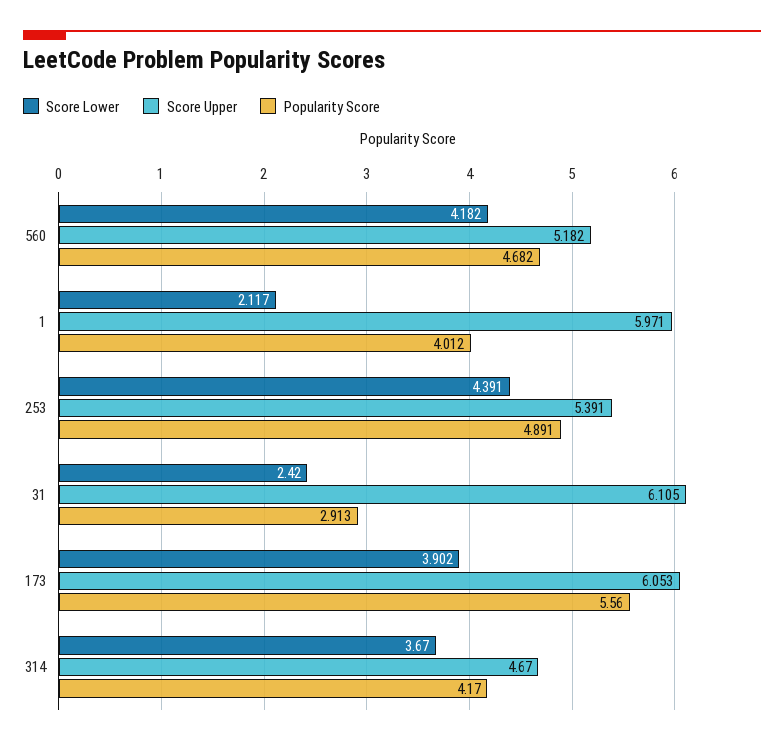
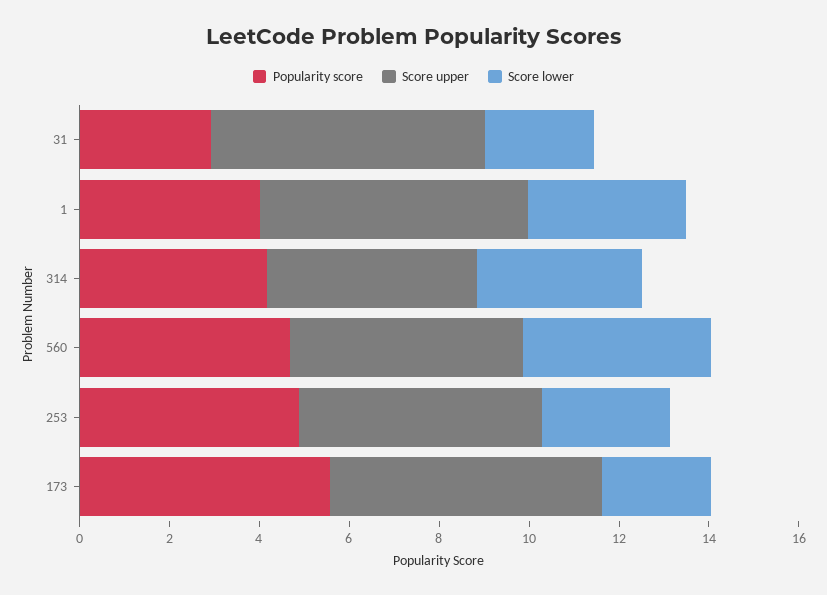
Score Lower, 1: 2.117 -> 3.5
Score Lower, 253: 4.391 -> 3
Score Lower, 173: 3.902 -> 2.5

